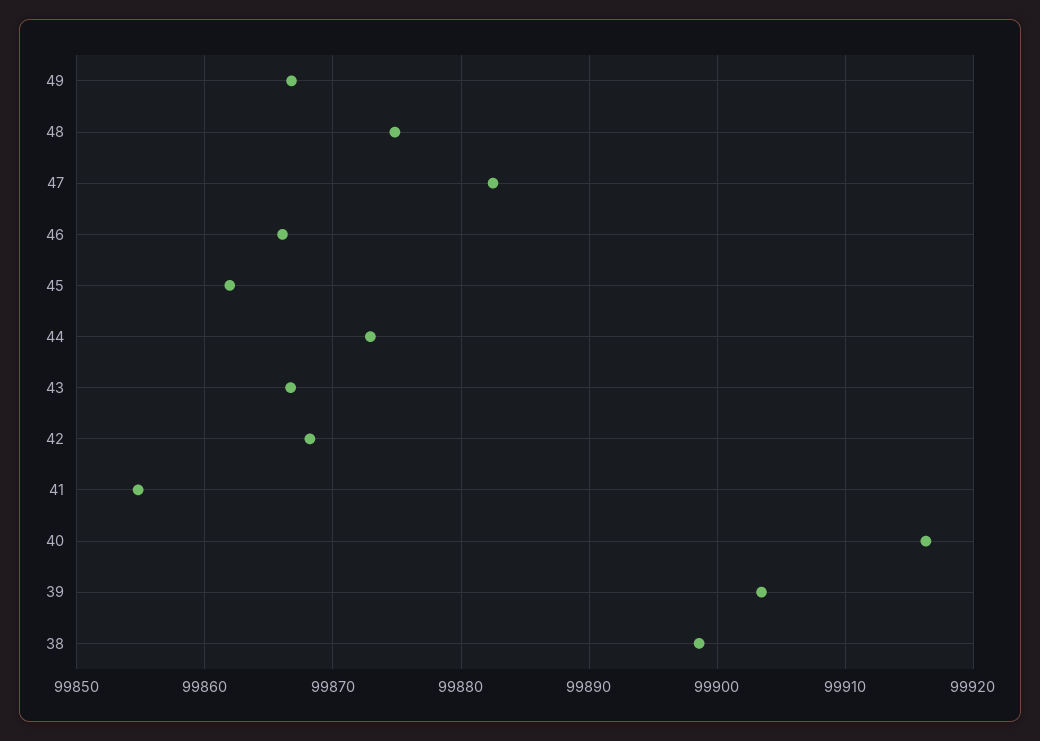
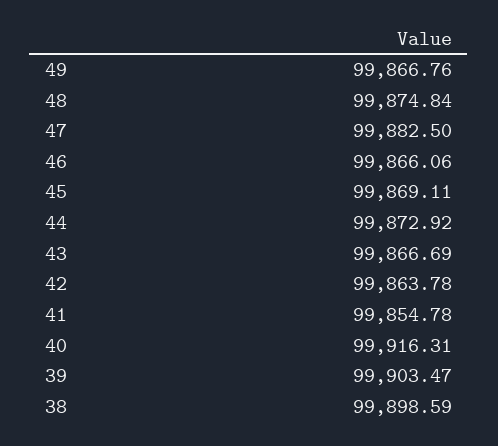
45: 99862 -> 99869.11
42: 99868 -> 99863.78

